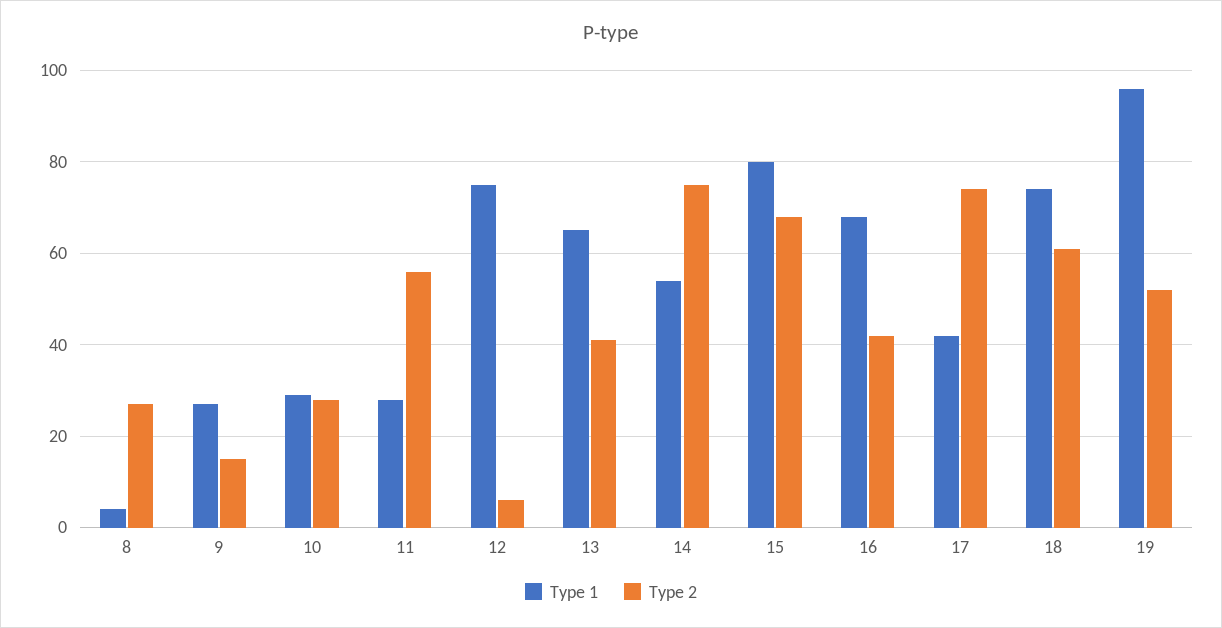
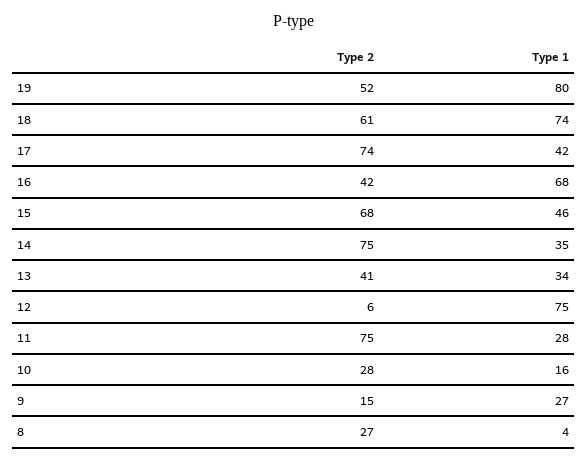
Type 1, 10: 30 -> 16
Type 2, 11: 55 -> 75
Type 1, 13: 65 -> 34
Type 1, 14: 55 -> 35
Type 1, 15: 80 -> 46
Type 1, 19: 95 -> 80

